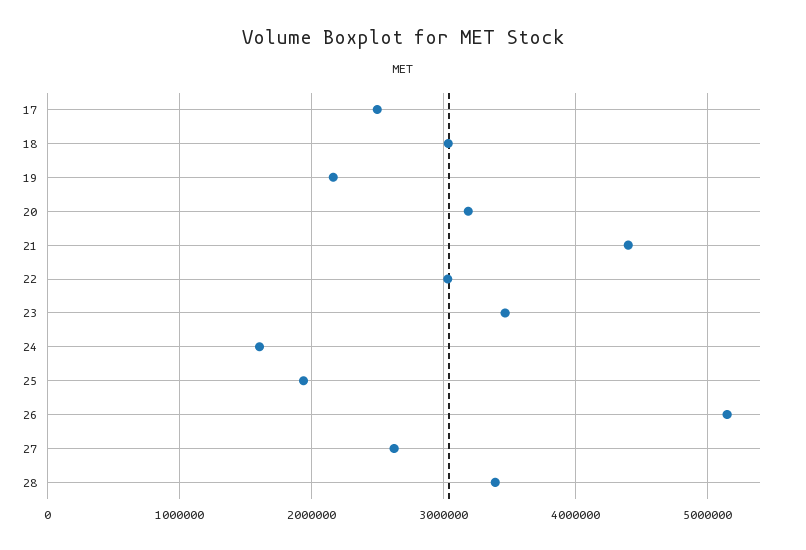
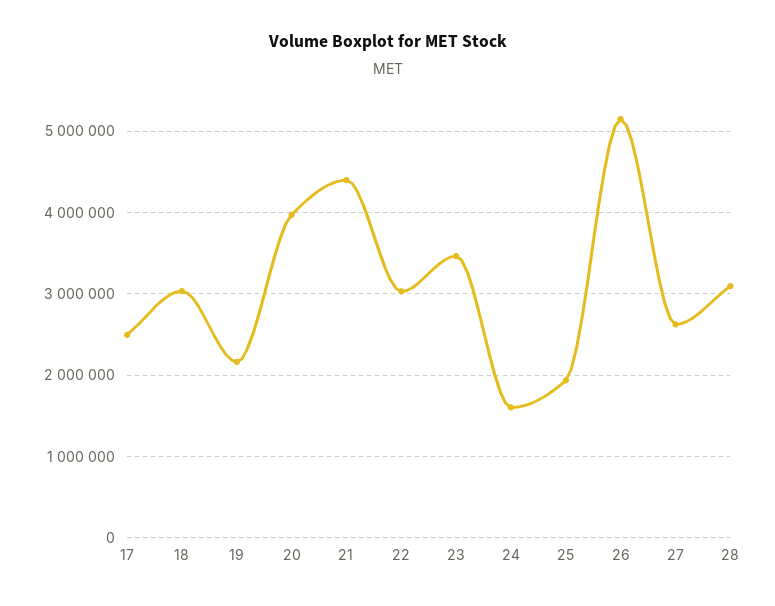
20: 3200000 -> 4000000
28: 3400000 -> 3100000

